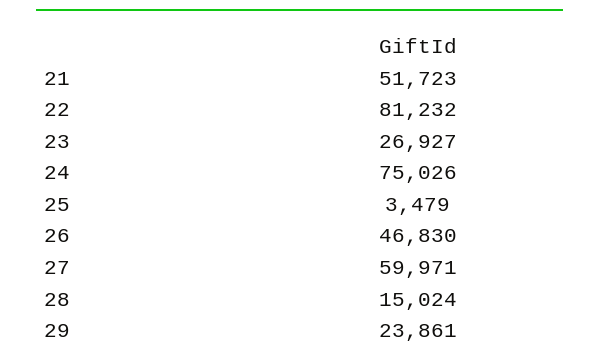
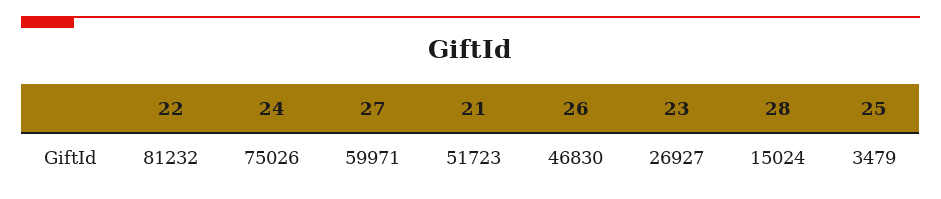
29: 23861 -> none

